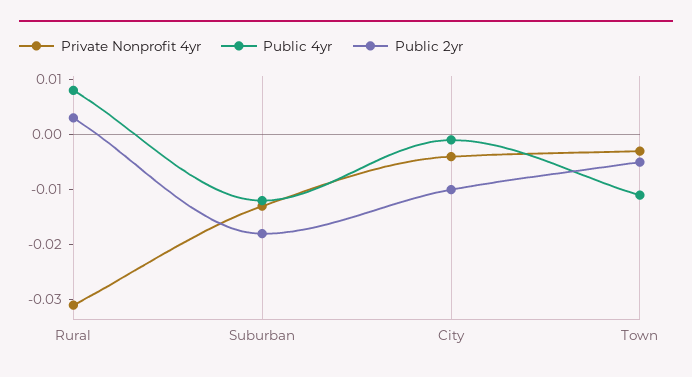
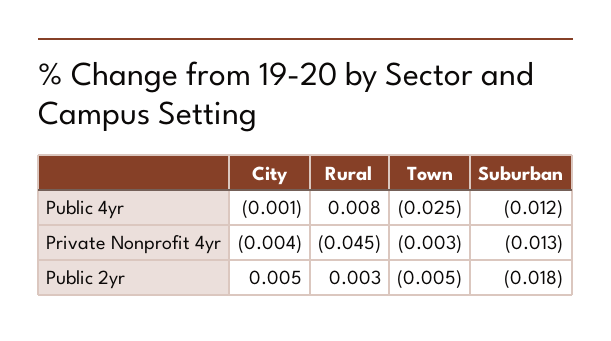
Private Nonprofit 4yr, Rural: -0.03 -> -0.045
Public 2yr, City: -0.01 -> 0.005
Public 4yr, Town: -0.01 -> -0.025

